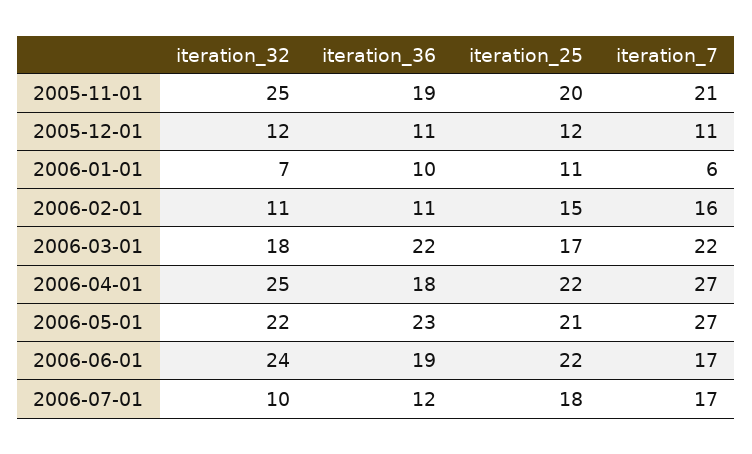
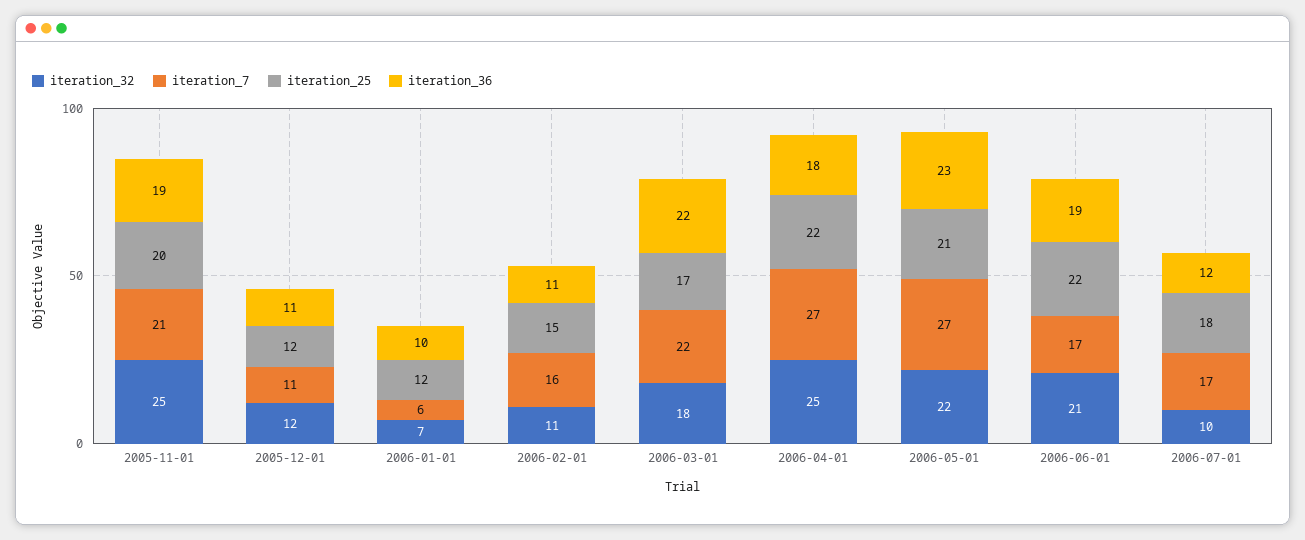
iteration_25, 2006-01-01: 11 -> 12
iteration_32, 2006-06-01: 24 -> 21

